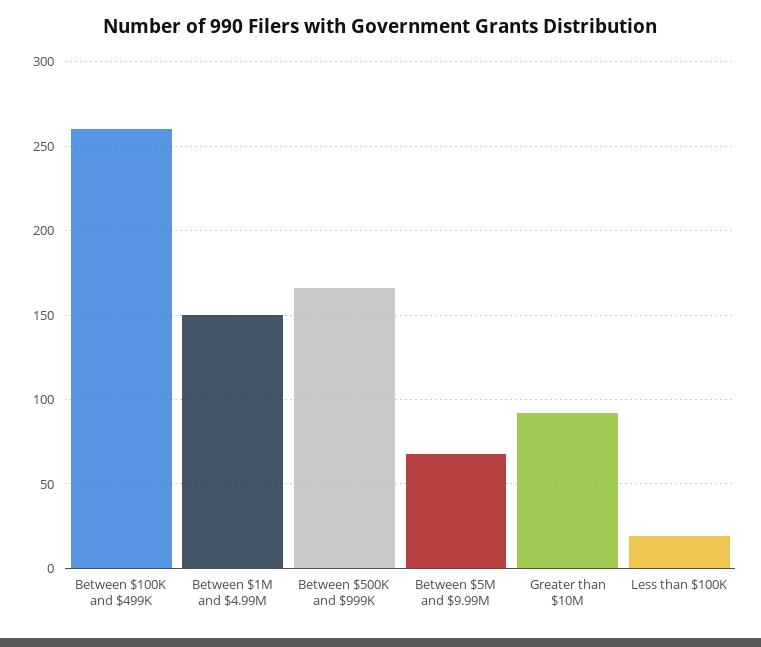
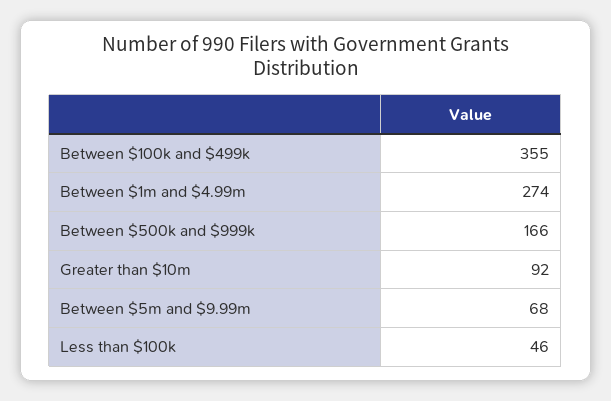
Between $100K and $499K: 260 -> 355
Between $1M and $4.99M: 150 -> 274
Less than $100K: 20 -> 46

